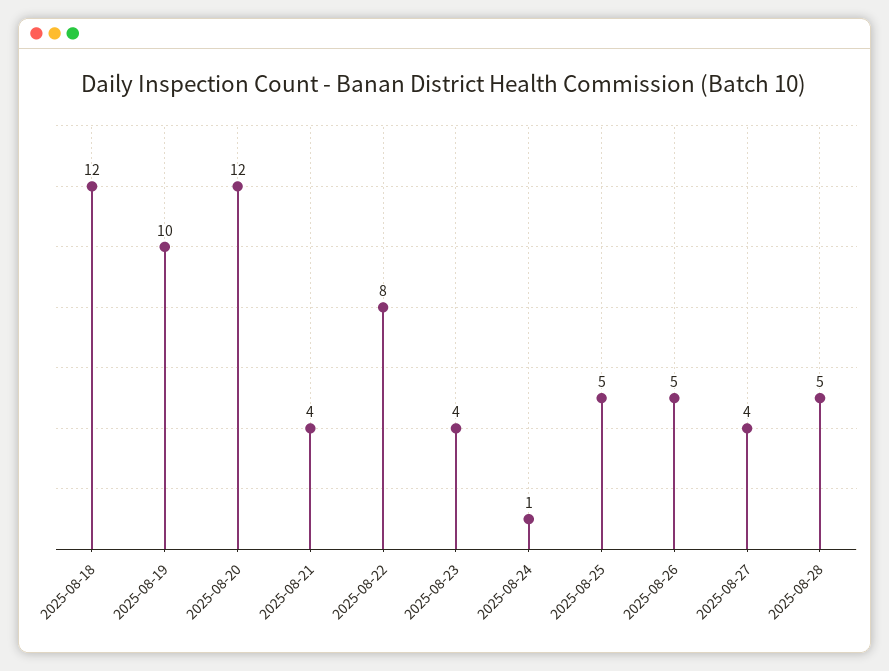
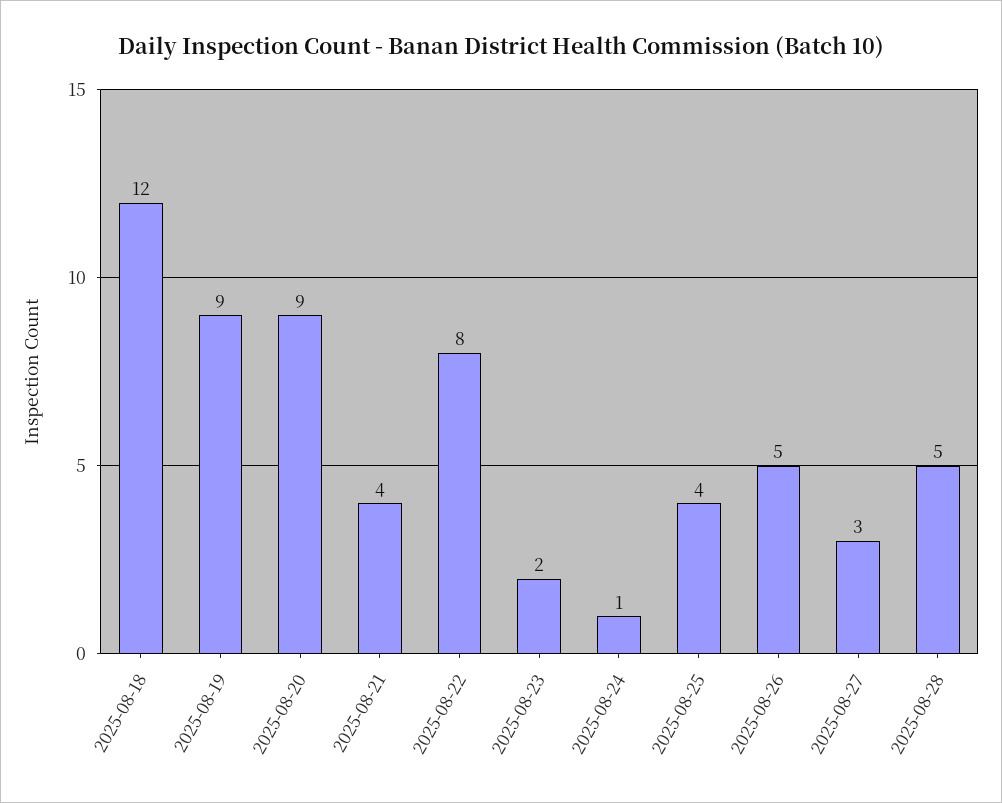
2025-08-19: 10 -> 9
2025-08-20: 12 -> 9
2025-08-23: 4 -> 2
2025-08-25: 5 -> 4
2025-08-27: 4 -> 3

